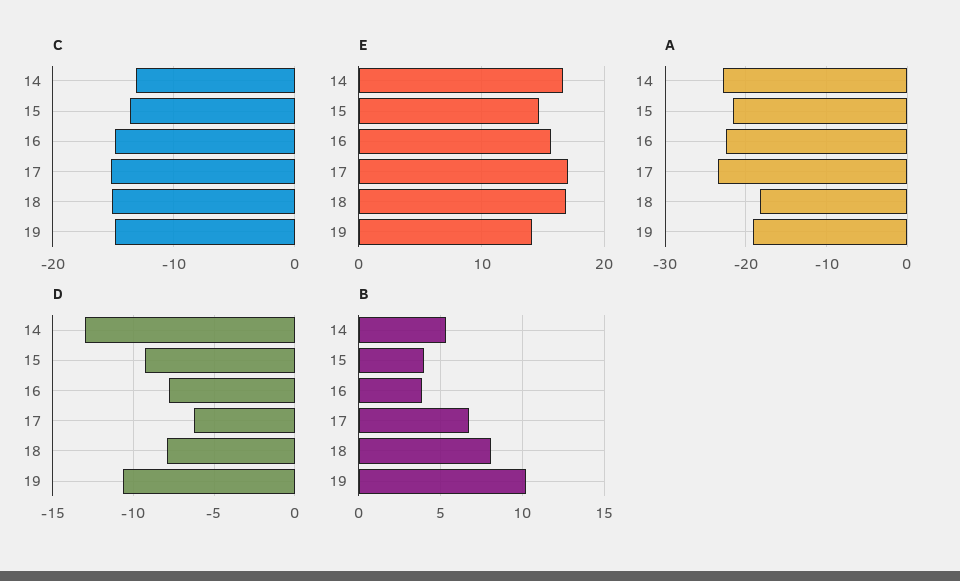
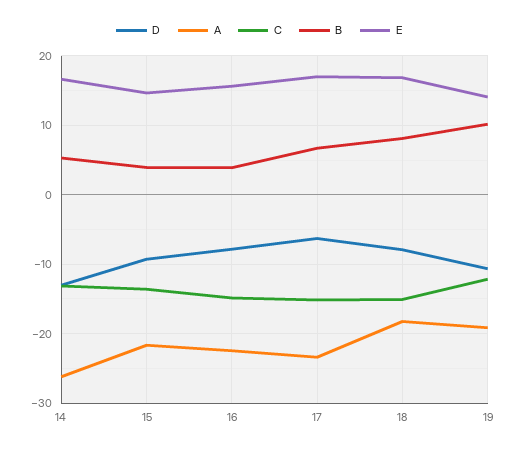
C, 19: -15 -> -12
A, 14: -23 -> -26

